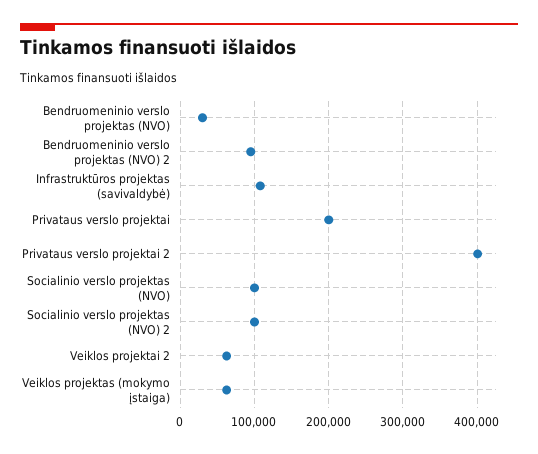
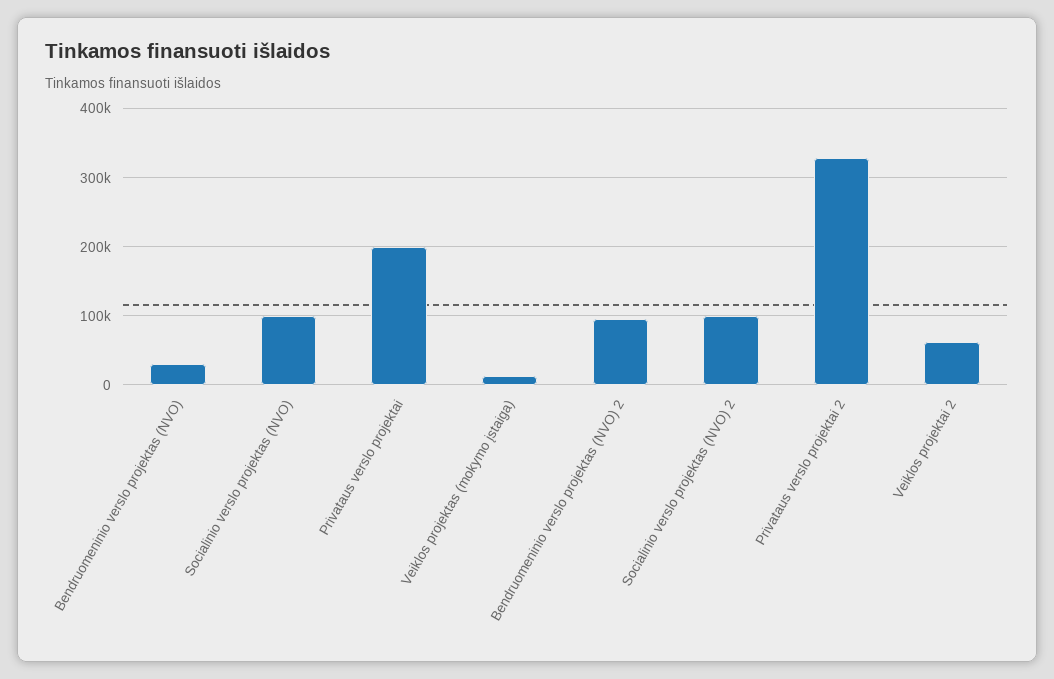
Infrastruktūros projektas (savivaldybė): 110000 -> none
Privataus verslo projektai 2: 400000 -> 330000
Veiklos projektas (mokymo įstaiga): 60000 -> 10000

